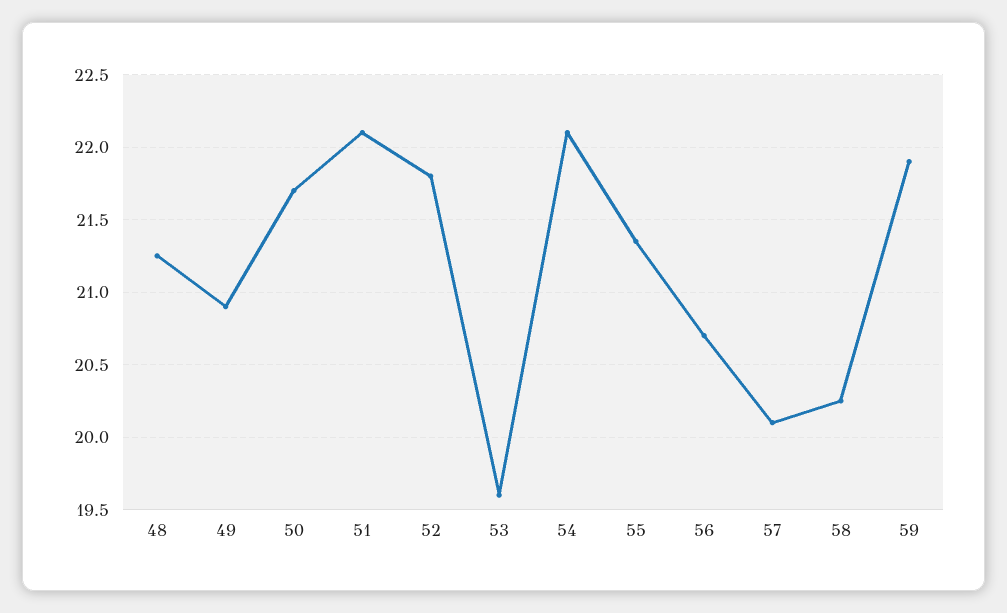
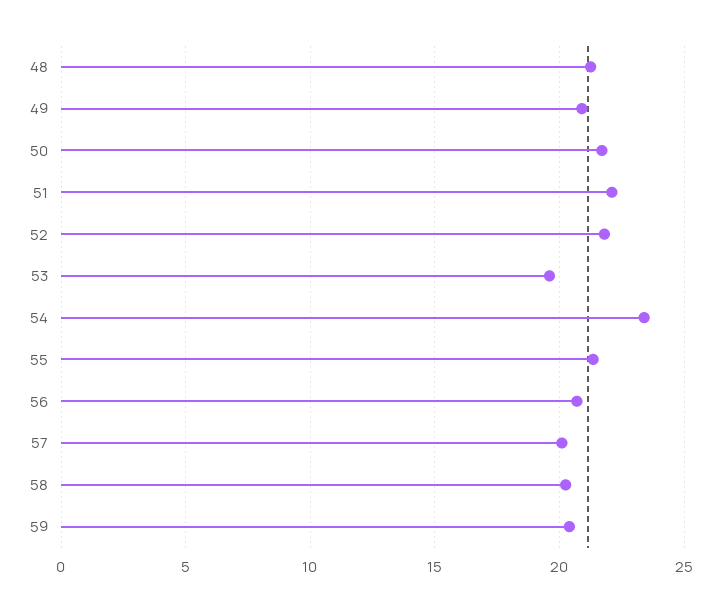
54: 22.1 -> 23.5
59: 21.9 -> 20.5

